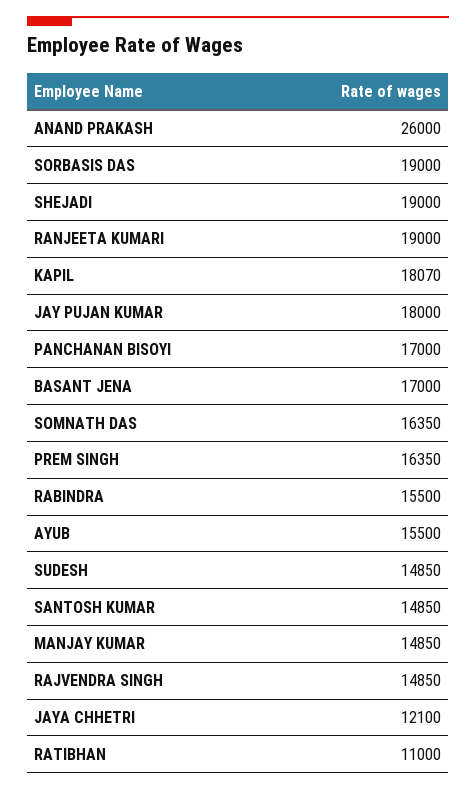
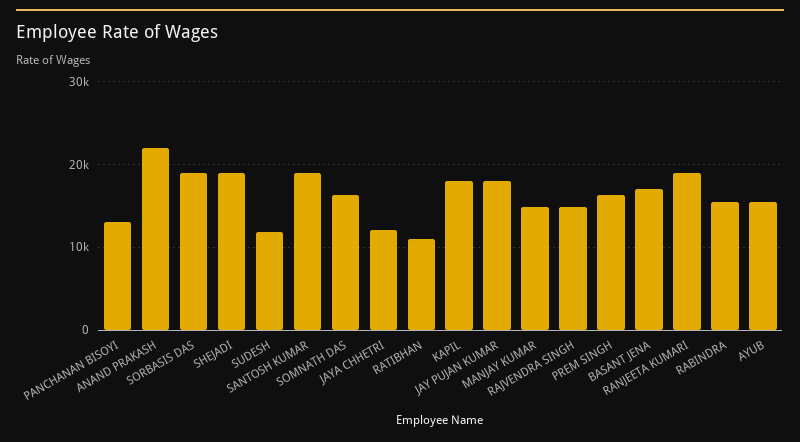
ANAND PRAKASH: 26000 -> 22000
PANCHANAN BISOYI: 17000 -> 13000
SUDESH: 14850 -> 12000
SANTOSH KUMAR: 14850 -> 19000

